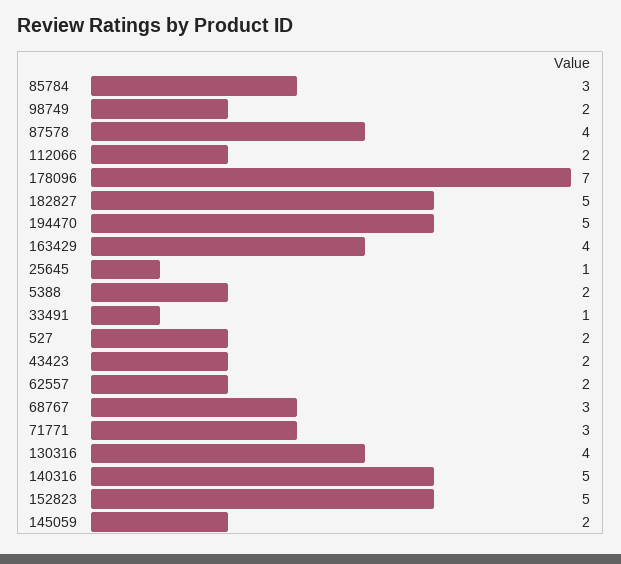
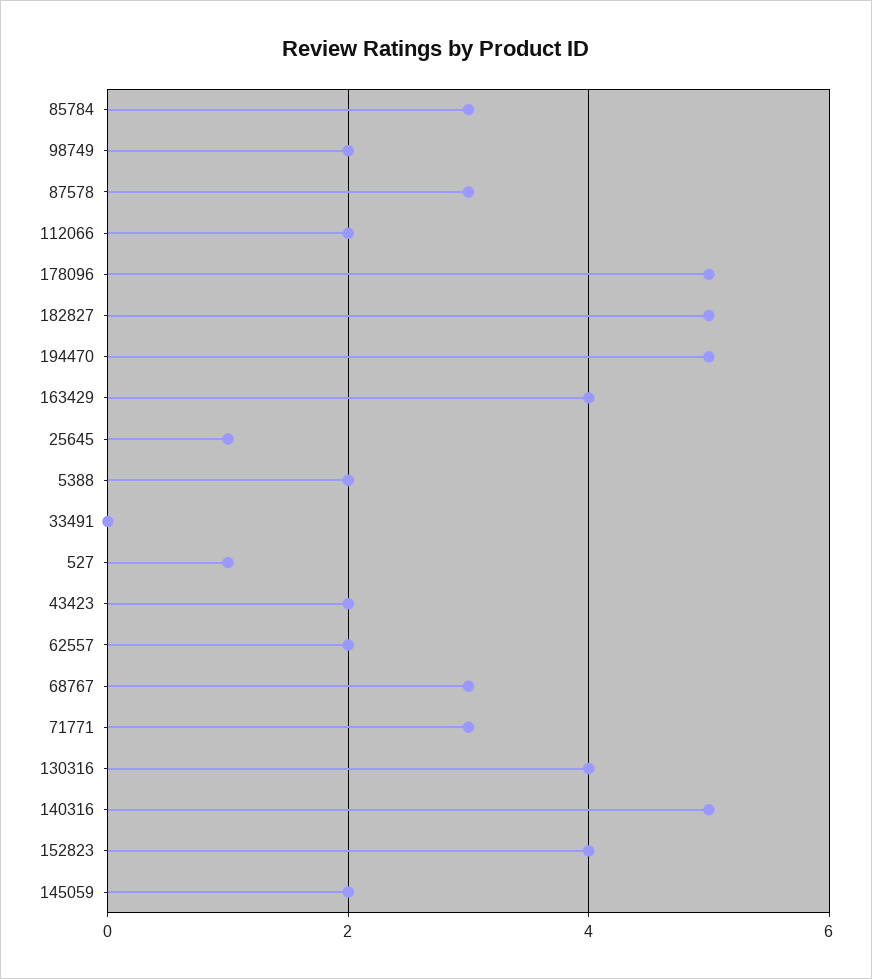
87578: 4 -> 3
178096: 7 -> 5
33491: 1 -> 0
527: 2 -> 1
152823: 5 -> 4

